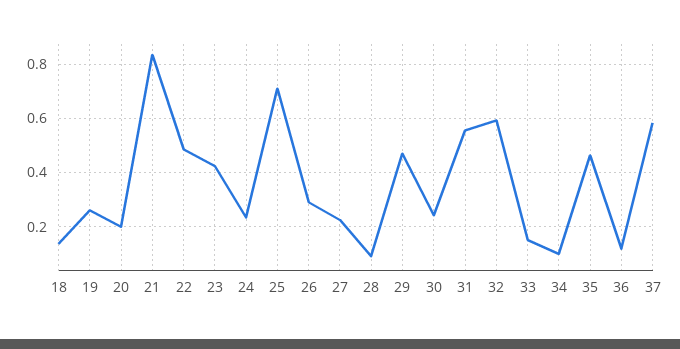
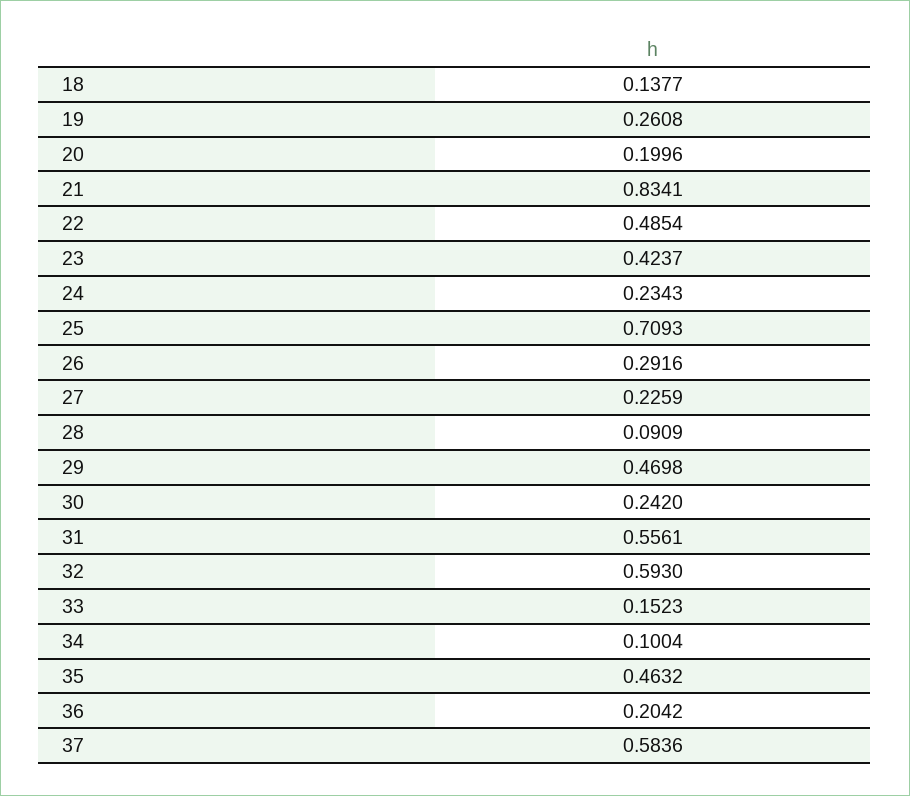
36: 0.125 -> 0.2042

